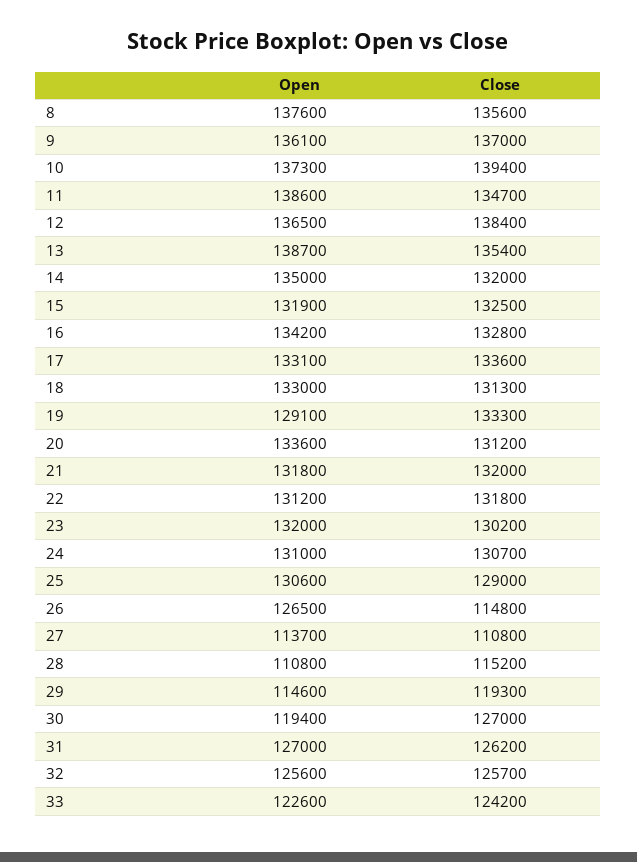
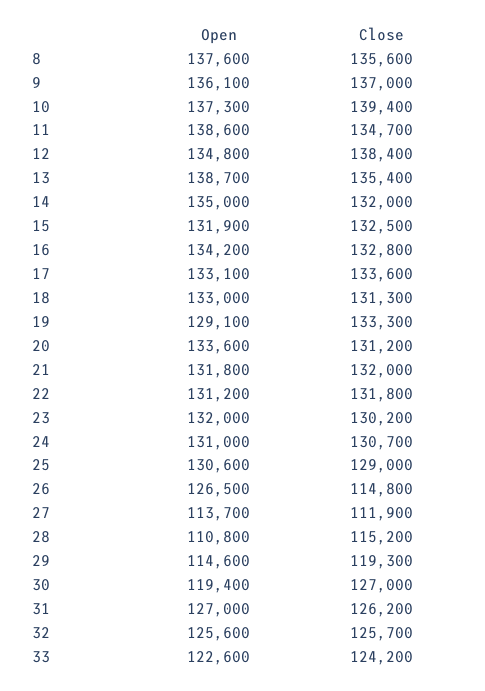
Open, 12: 136500 -> 134800
Close, 27: 110800 -> 111900

